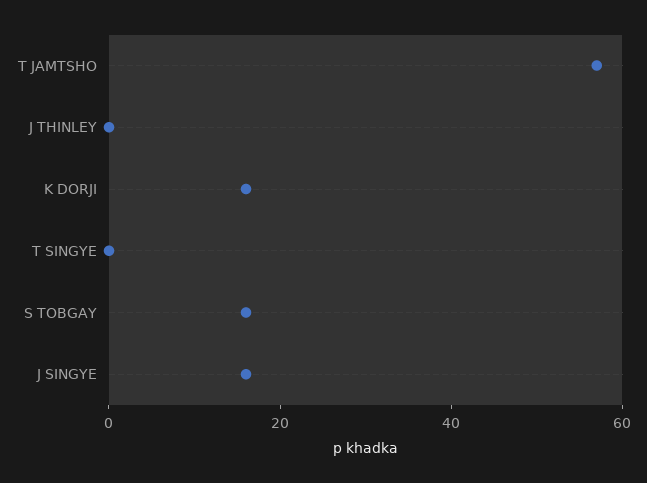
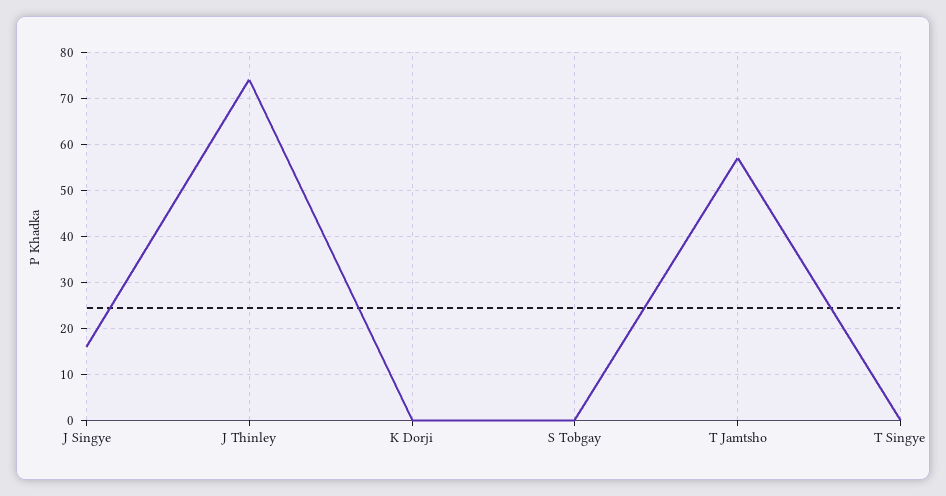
J THINLEY: 0 -> 75
K DORJI: 15 -> 0
S TOBGAY: 15 -> 0

